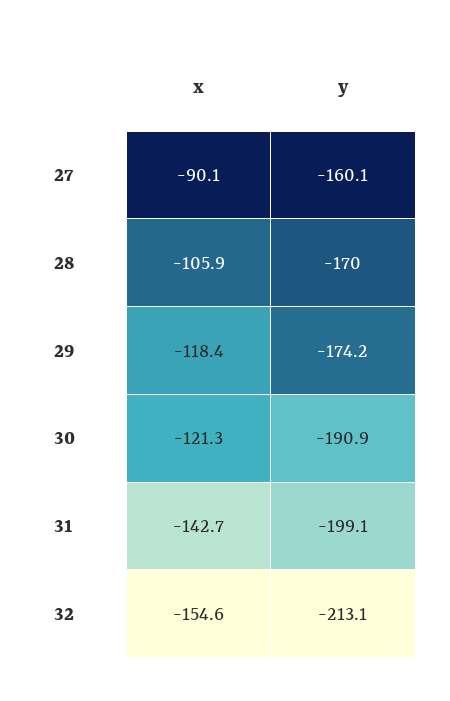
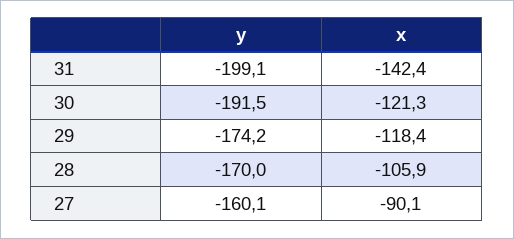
y, 30: -190.9 -> -191.5
x, 31: -142.7 -> -142.4
x, 32: -154.6 -> none
y, 32: -213.1 -> none

